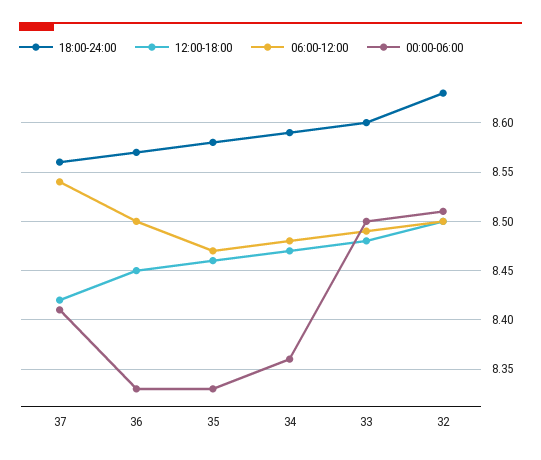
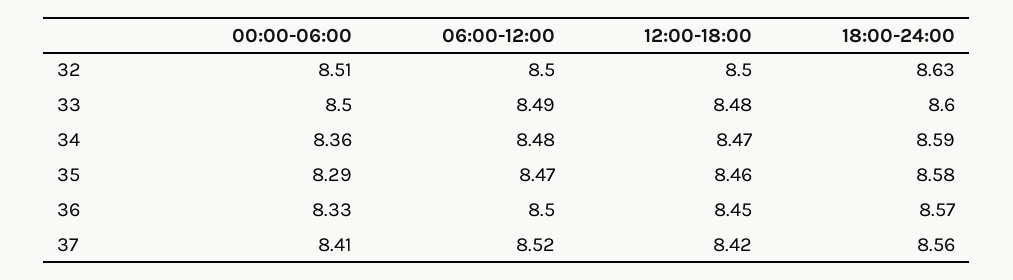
06:00-12:00, 37: 8.54 -> 8.52
00:00-06:00, 35: 8.33 -> 8.29

